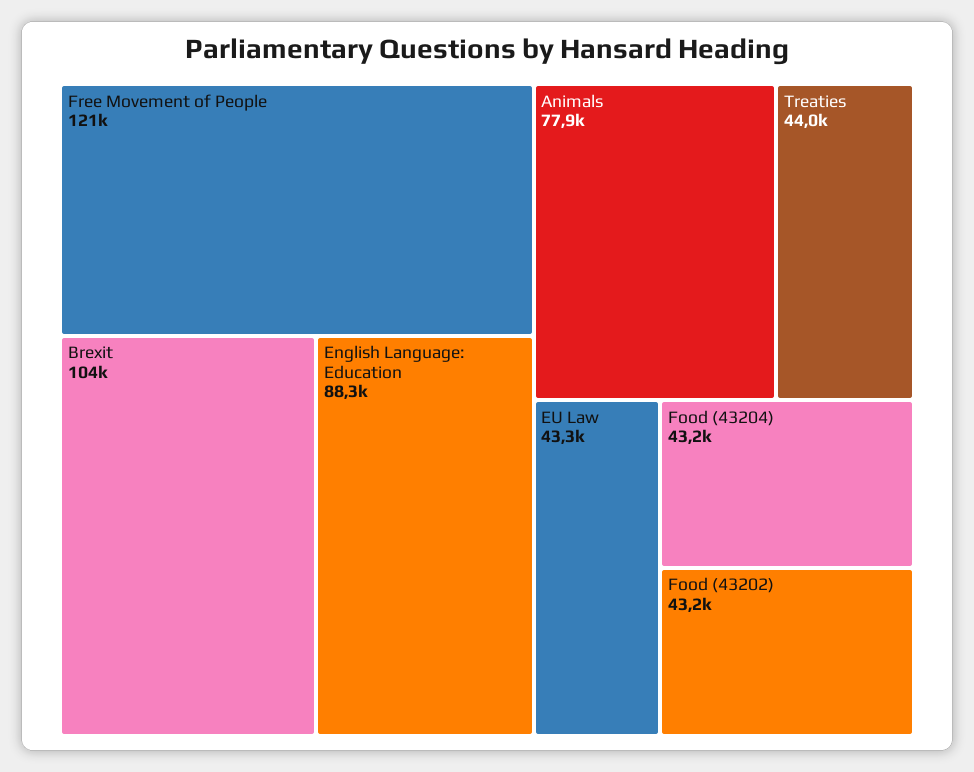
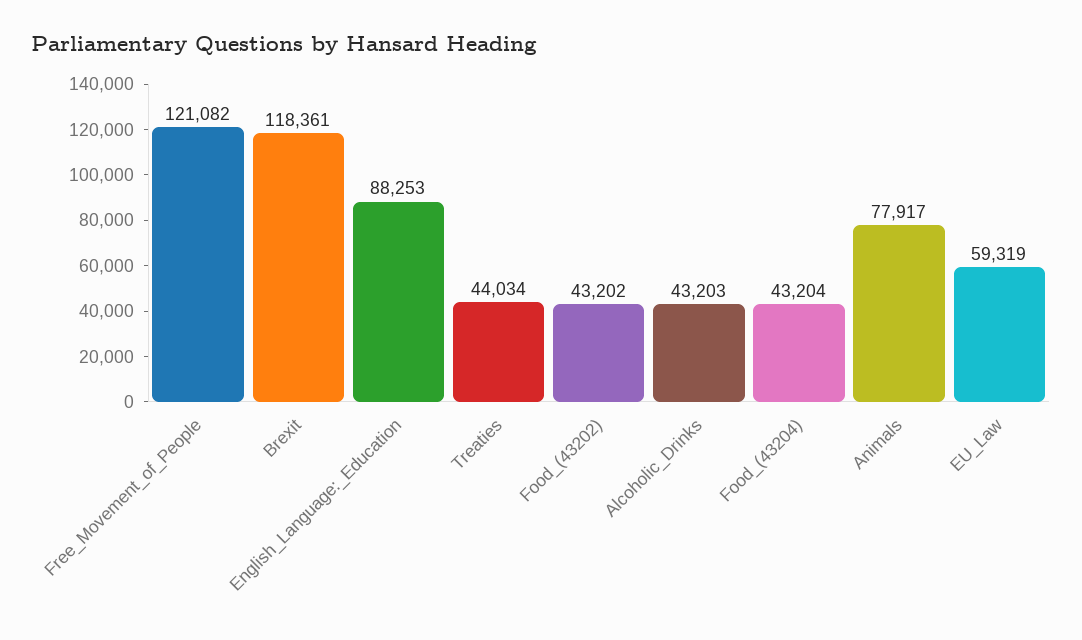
Brexit: 104000 -> 118361
EU Law: 43300 -> 59319
Alcoholic_Drinks: none -> 43203

